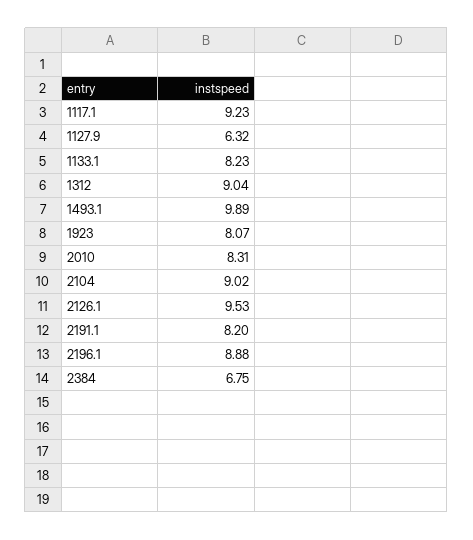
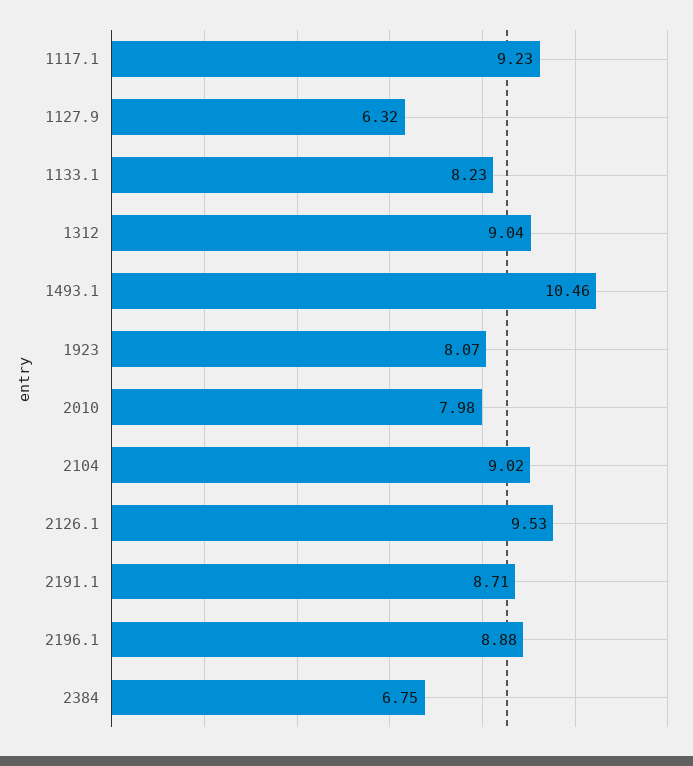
1493.1: 9.89 -> 10.46
2010: 8.31 -> 7.98
2191.1: 8.2 -> 8.71

